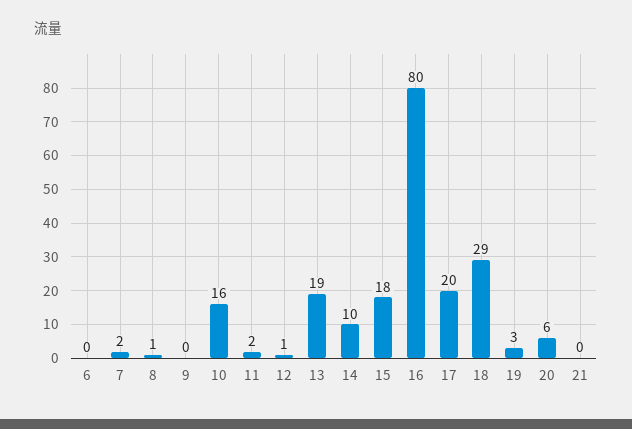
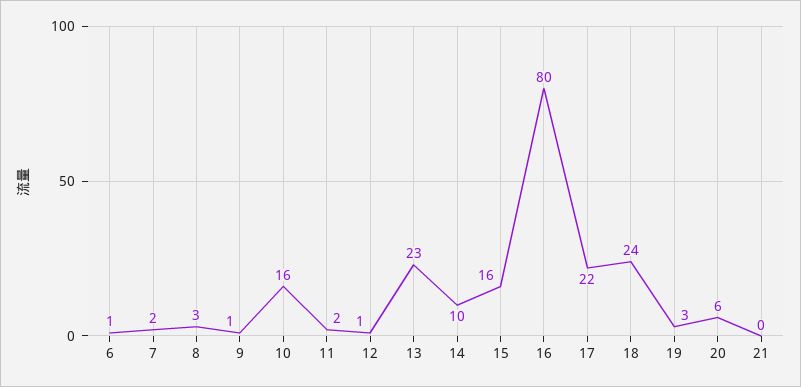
6: 0 -> 1
8: 1 -> 3
9: 0 -> 1
13: 19 -> 23
15: 18 -> 16
17: 20 -> 22
18: 29 -> 24

